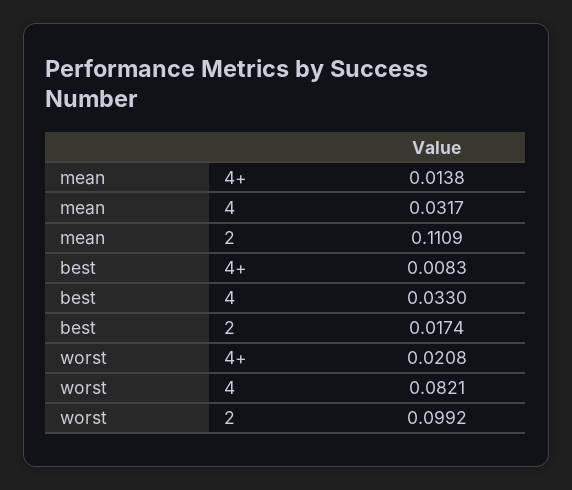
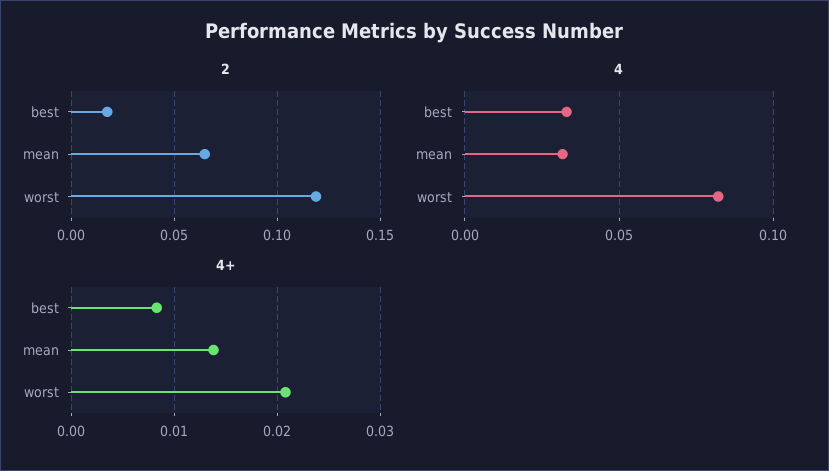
2, mean: 0.1109 -> 0.065
2, worst: 0.0992 -> 0.12

